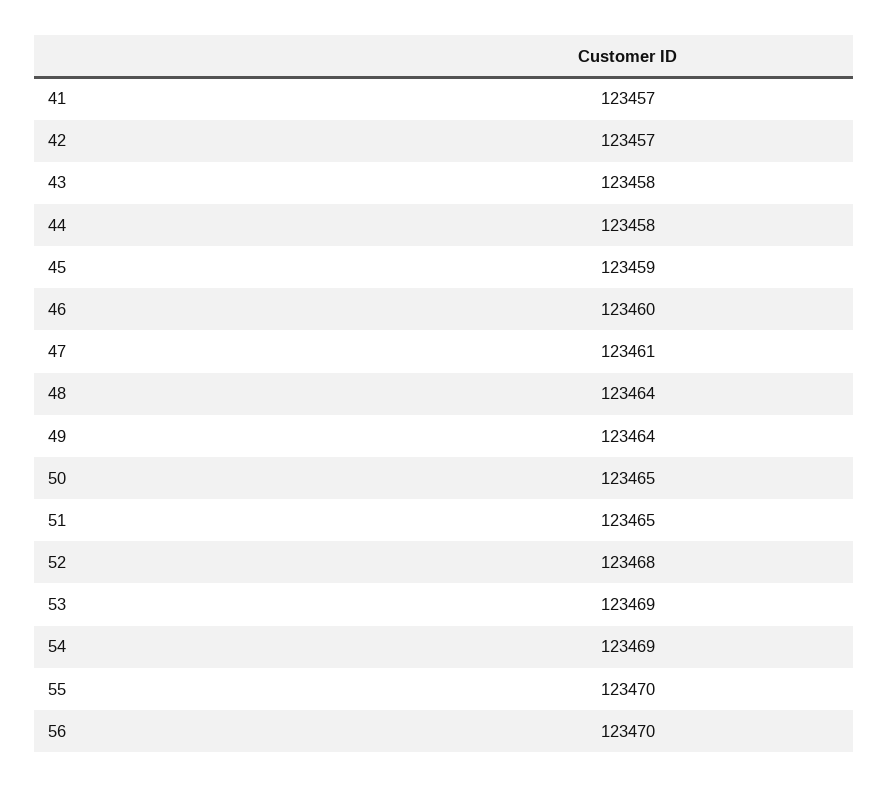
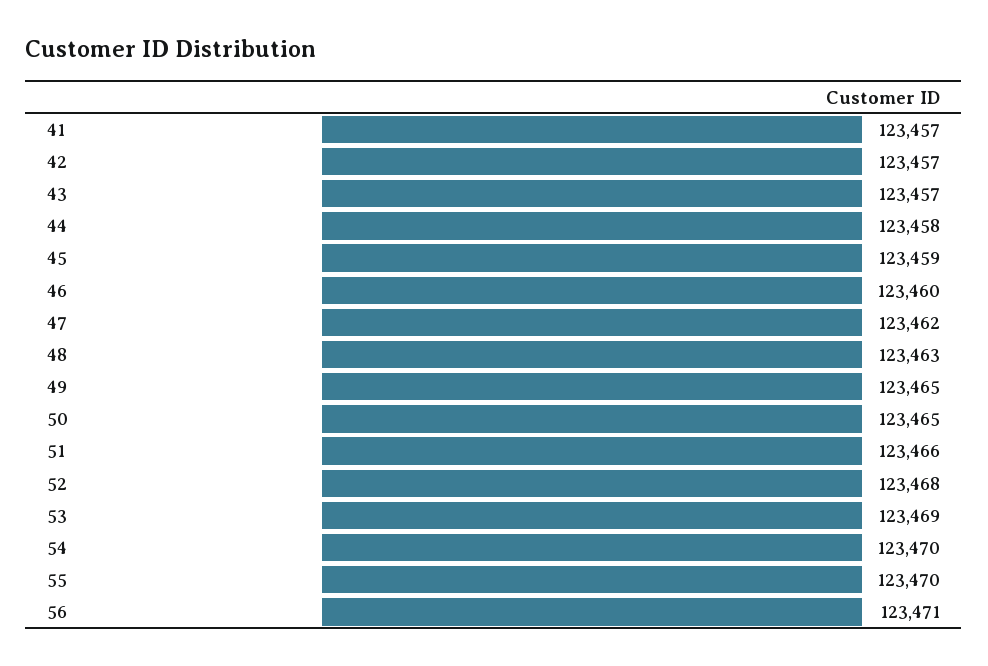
43: 123458 -> 123457
47: 123461 -> 123462
48: 123464 -> 123463
49: 123464 -> 123465
51: 123465 -> 123466
54: 123469 -> 123470
56: 123470 -> 123471

